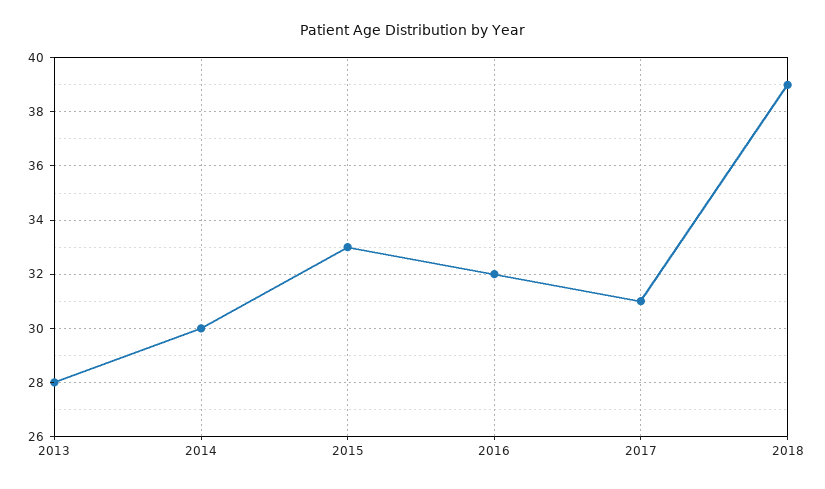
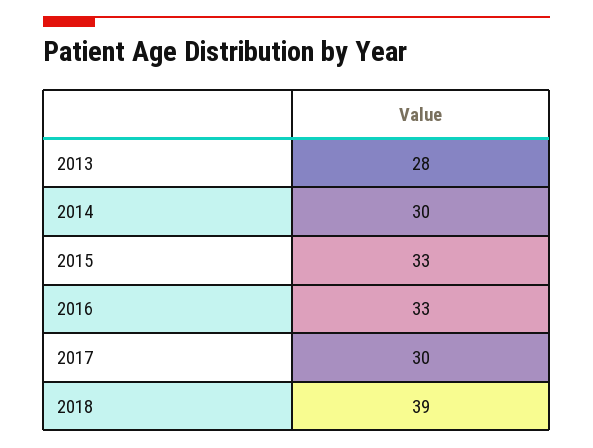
2016: 32 -> 33
2017: 31 -> 30

